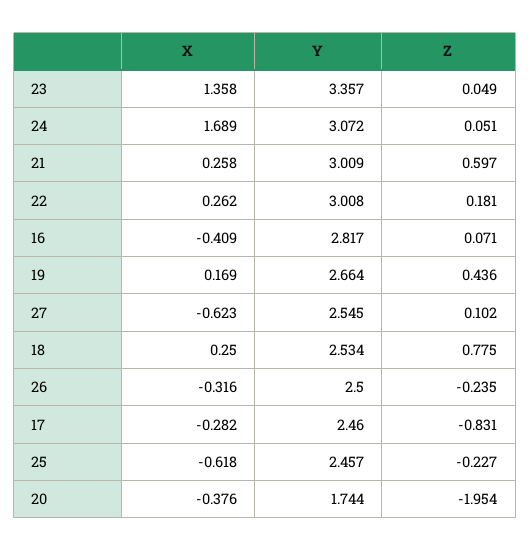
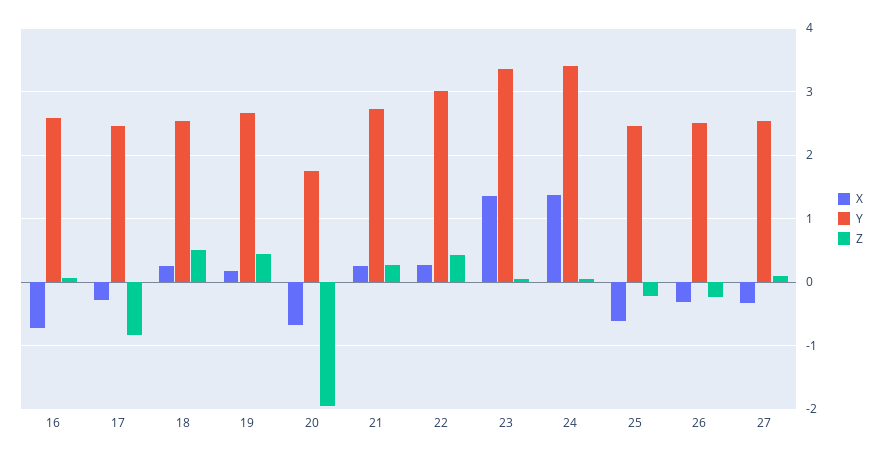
X, 24: 1.689 -> 1.4
Y, 24: 3.072 -> 3.4
Y, 21: 3.009 -> 2.7
Z, 21: 0.597 -> 0.3
Z, 22: 0.181 -> 0.4
X, 16: -0.409 -> -0.7
Y, 16: 2.817 -> 2.6
X, 27: -0.623 -> -0.3
Z, 18: 0.775 -> 0.5
X, 20: -0.376 -> -0.7

